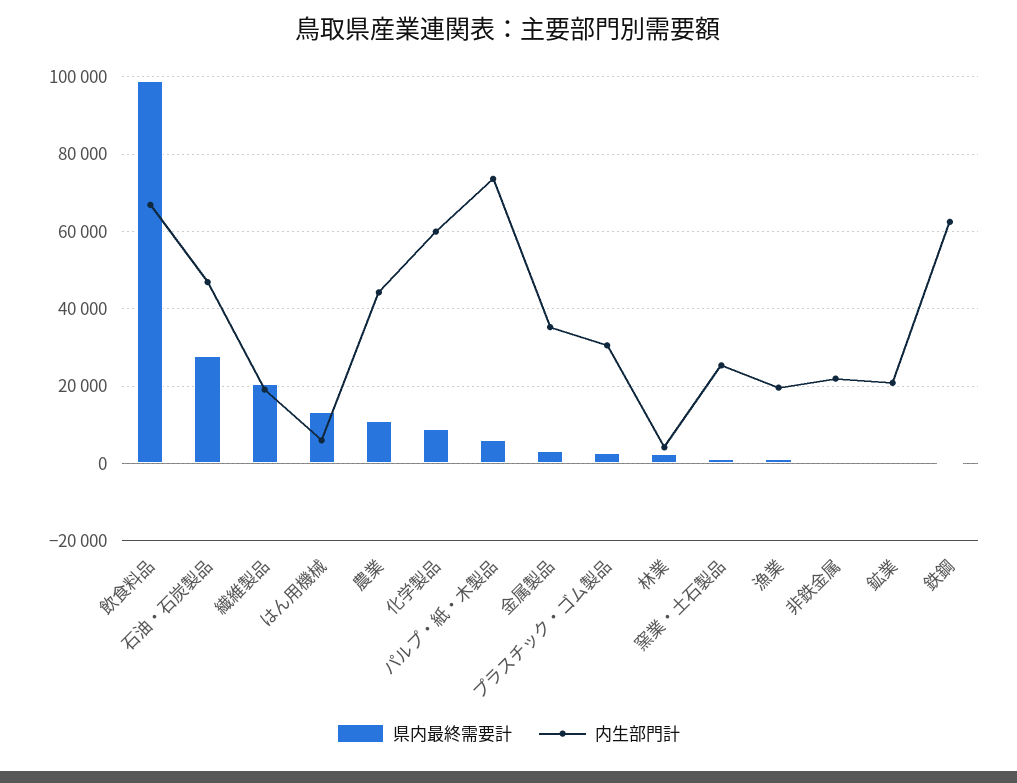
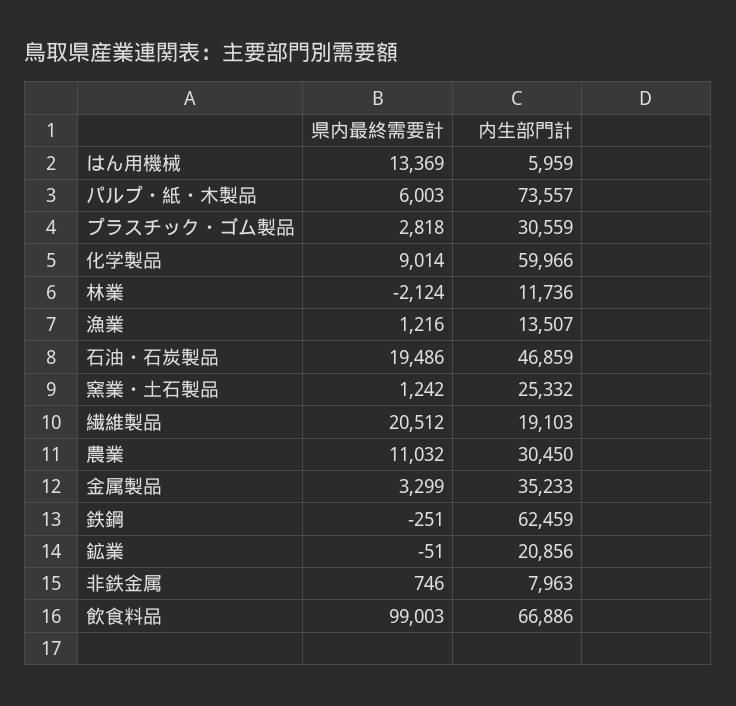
県内最終需要計, 石油・石炭製品: 28000 -> 19486
内生部門計, 農業: 44000 -> 30450
県内最終需要計, 林業: 2000 -> -2124
内生部門計, 林業: 4000 -> 11736
内生部門計, 漁業: 20000 -> 13507
内生部門計, 非鉄金属: 22000 -> 7963

